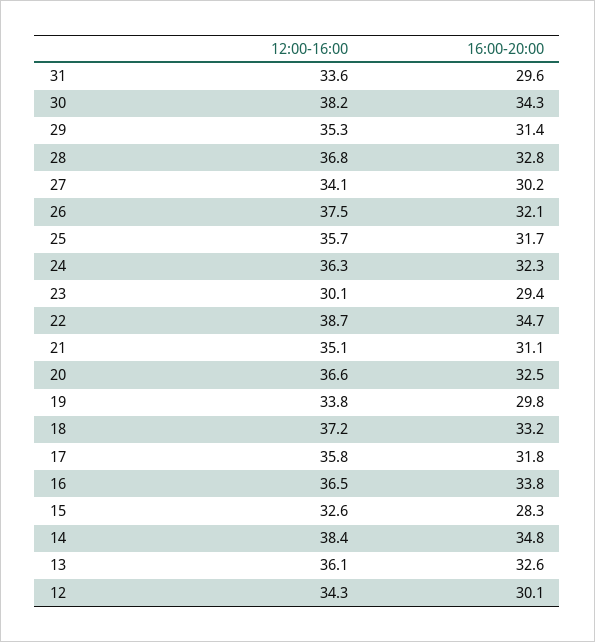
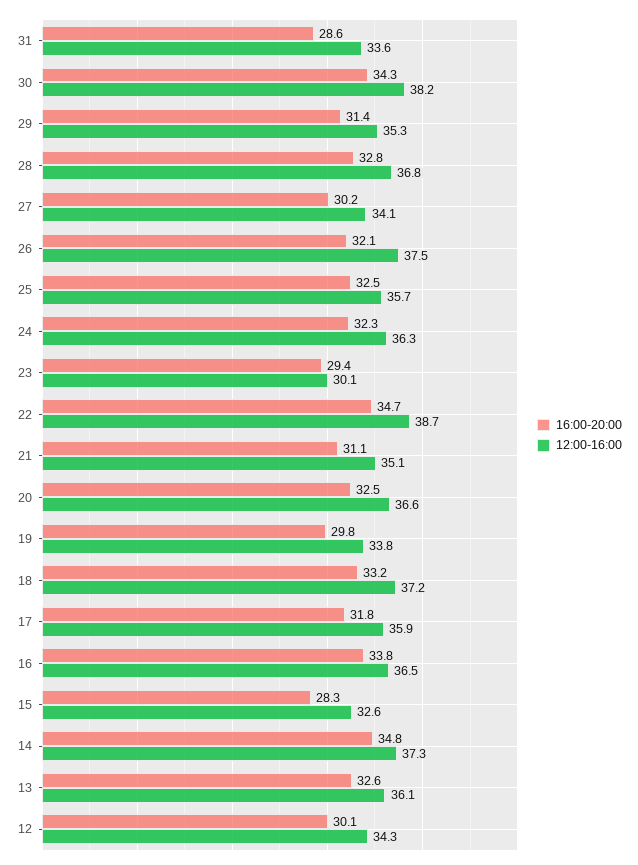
16:00-20:00, 31: 29.6 -> 28.6
16:00-20:00, 25: 31.7 -> 32.5
12:00-16:00, 17: 35.8 -> 35.9
12:00-16:00, 14: 38.4 -> 37.3

